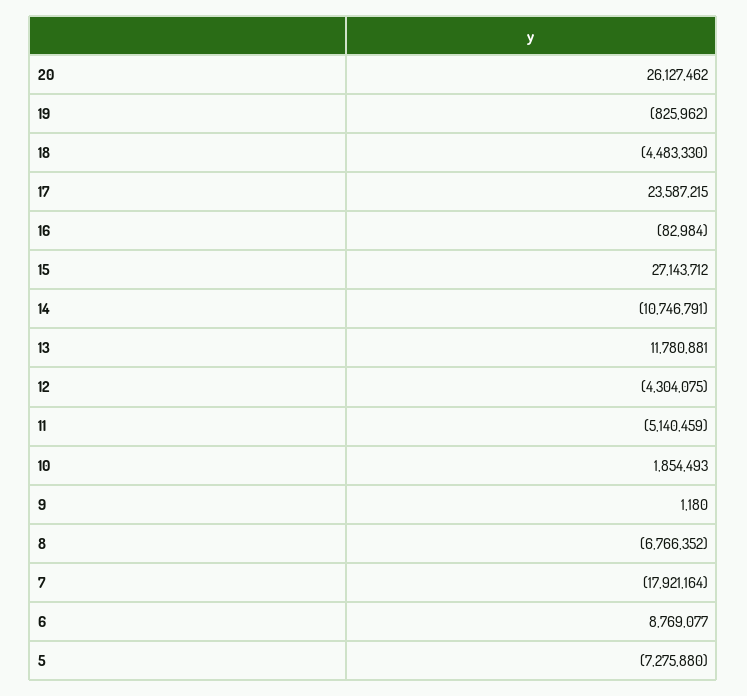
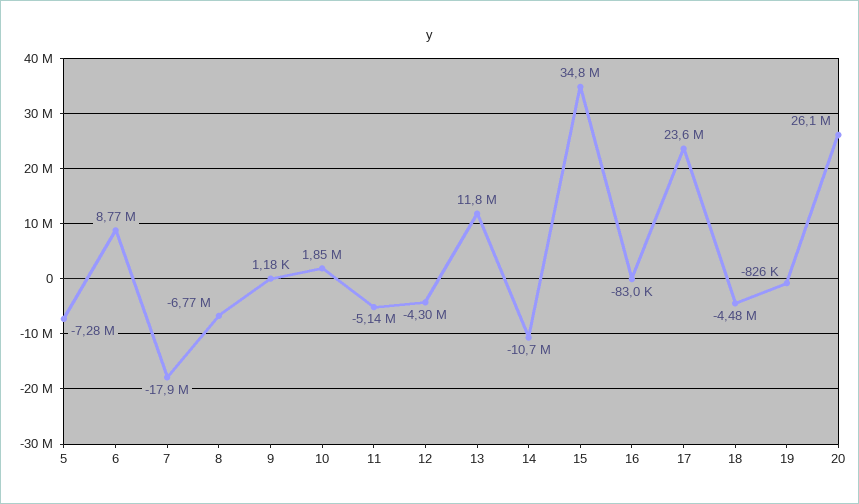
15: 27143712 -> 34800000

